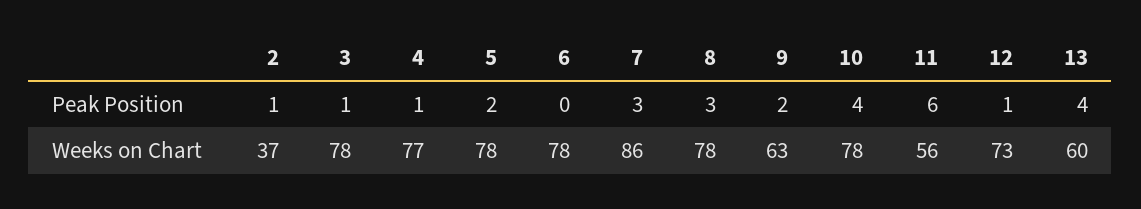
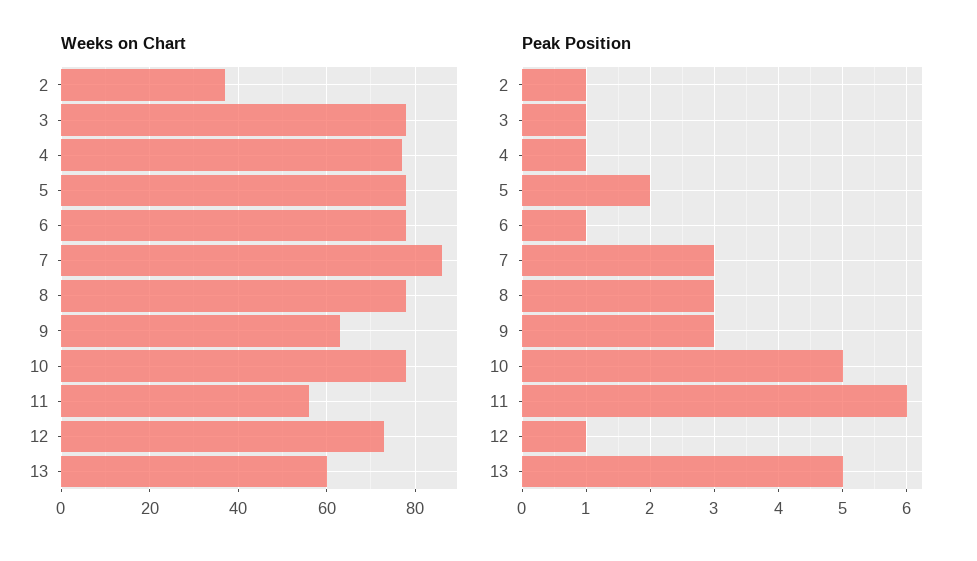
Peak Position, 6: 0 -> 1
Peak Position, 9: 2 -> 3
Peak Position, 10: 4 -> 5
Peak Position, 13: 4 -> 5

